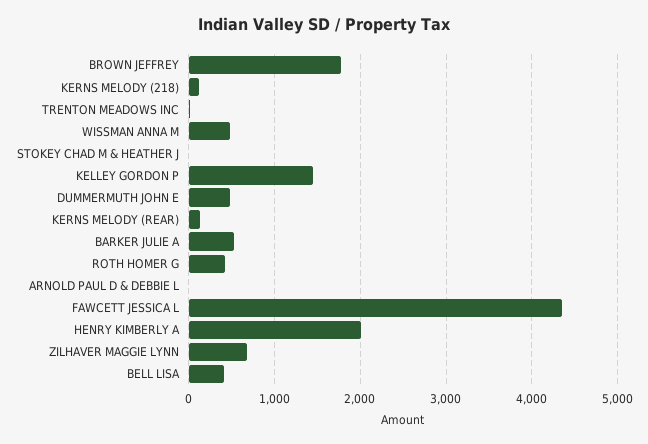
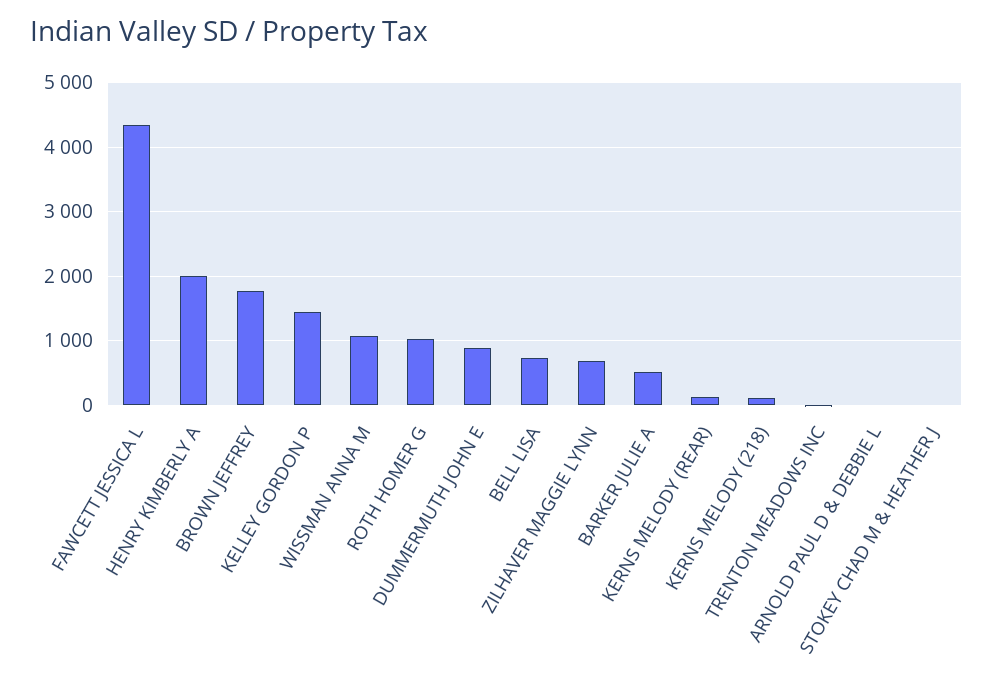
WISSMAN ANNA M: 500 -> 1100
DUMMERMUTH JOHN E: 500 -> 900
ROTH HOMER G: 400 -> 1000
BELL LISA: 400 -> 700

